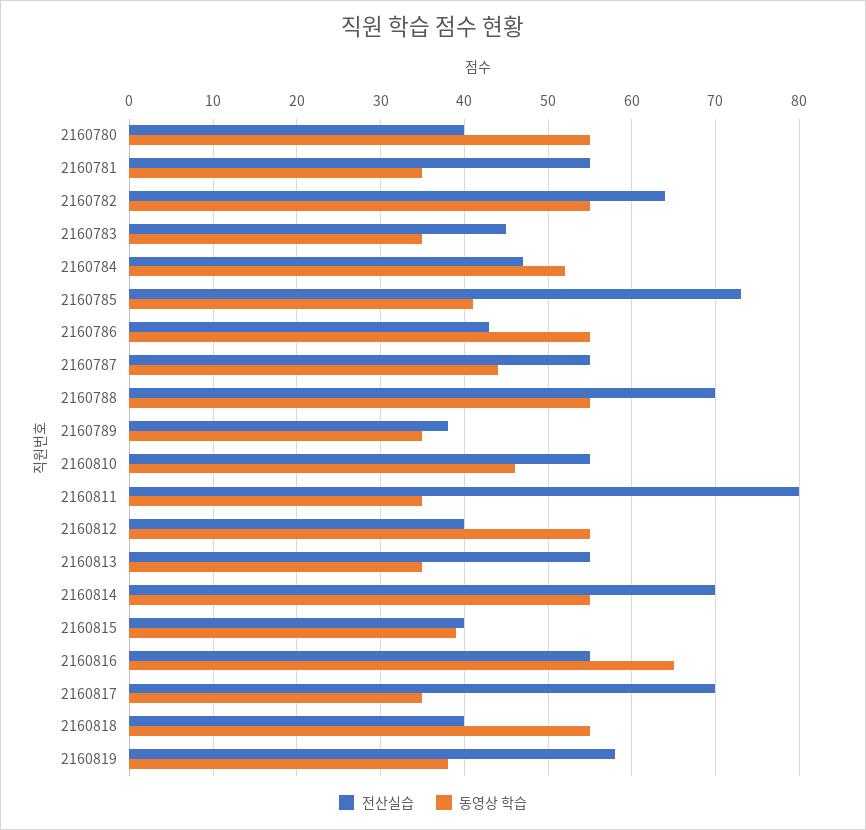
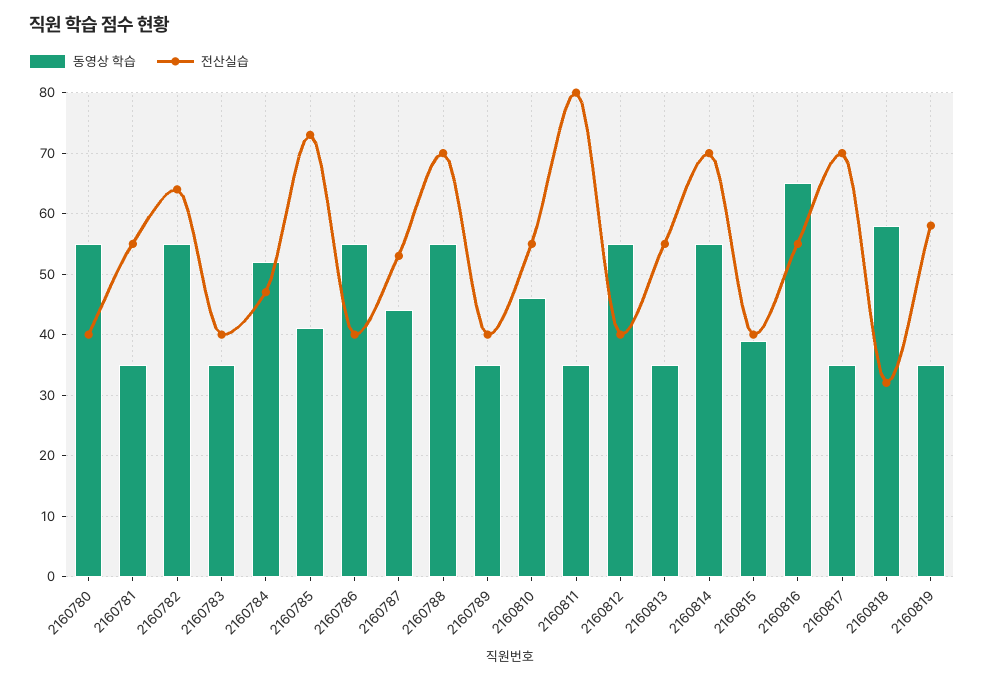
전산실습, 2160783: 45 -> 40
전산실습, 2160786: 43 -> 40
전산실습, 2160787: 55 -> 53
전산실습, 2160789: 38 -> 40
전산실습, 2160818: 40 -> 32
동영상 학습, 2160818: 55 -> 58
동영상 학습, 2160819: 38 -> 35

